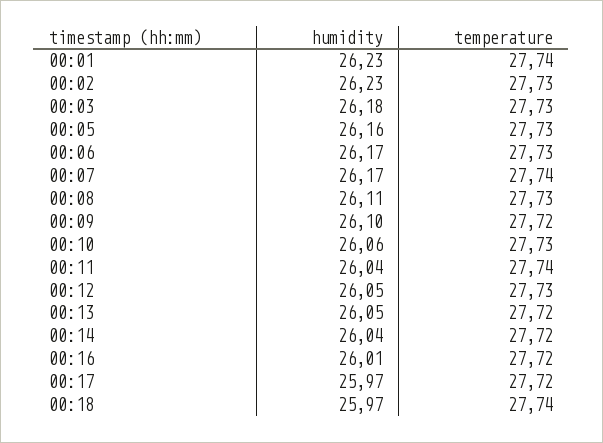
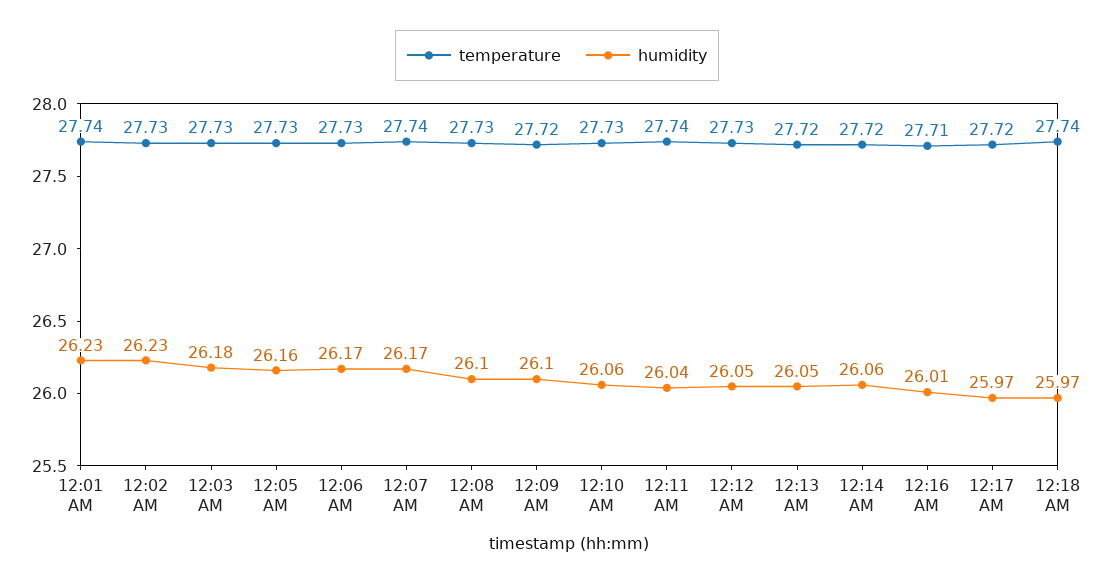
humidity, 00:08: 26.11 -> 26.1
humidity, 00:14: 26.04 -> 26.06
temperature, 00:16: 27.72 -> 27.71

